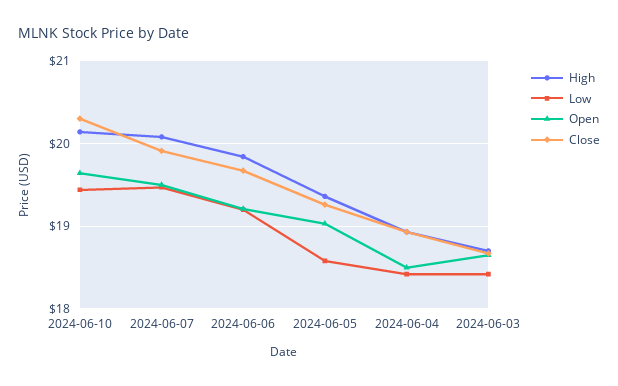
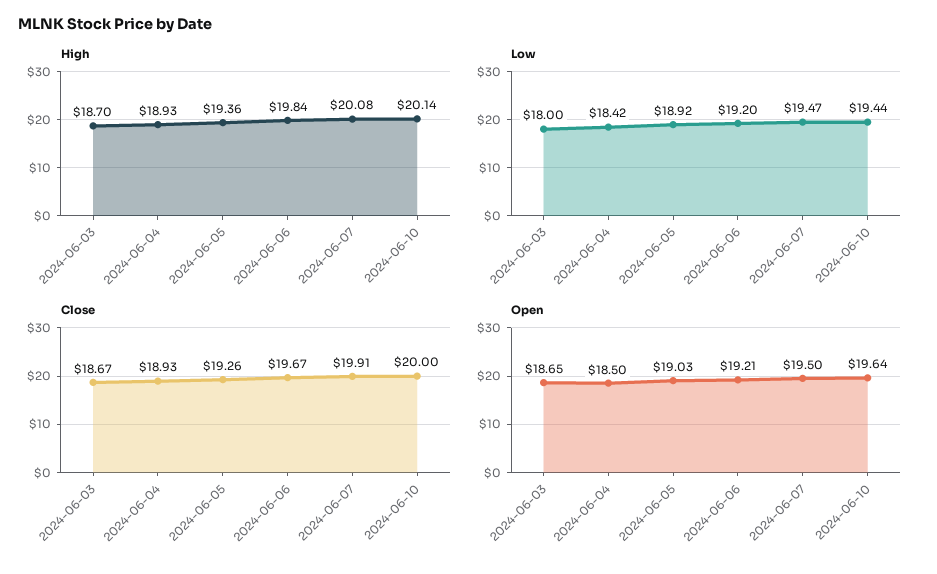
Close, 2024-06-10: 20.3 -> 20
Low, 2024-06-05: 18.6 -> 18.92
Low, 2024-06-03: 18.4 -> 18

